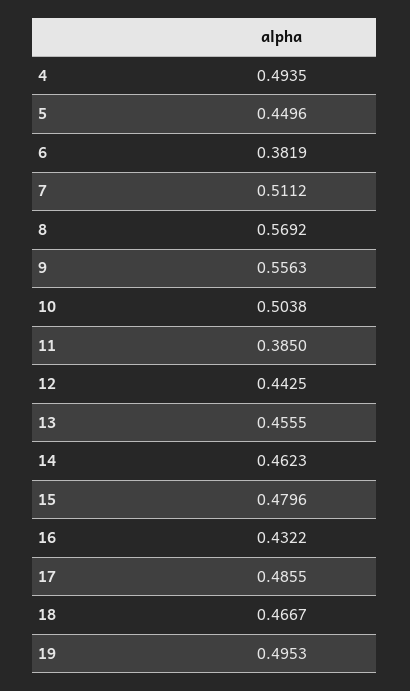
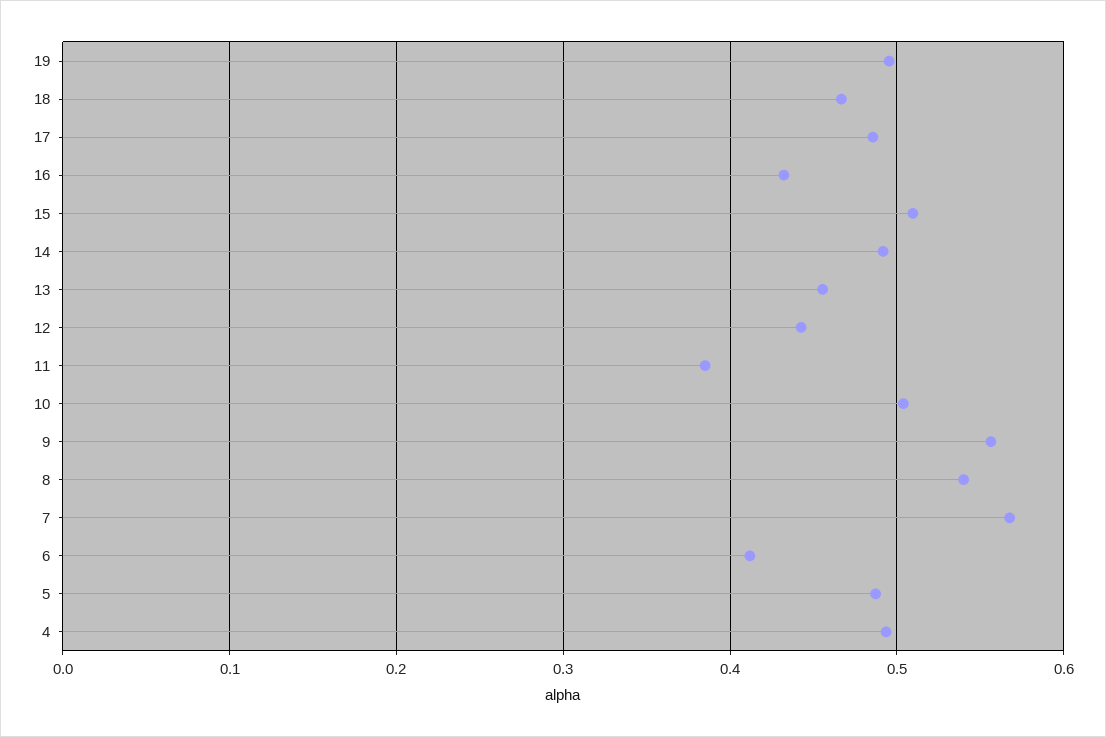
5: 0.4496 -> 0.49
6: 0.3819 -> 0.41
7: 0.5112 -> 0.57
8: 0.5692 -> 0.54
14: 0.4623 -> 0.49
15: 0.4796 -> 0.51

